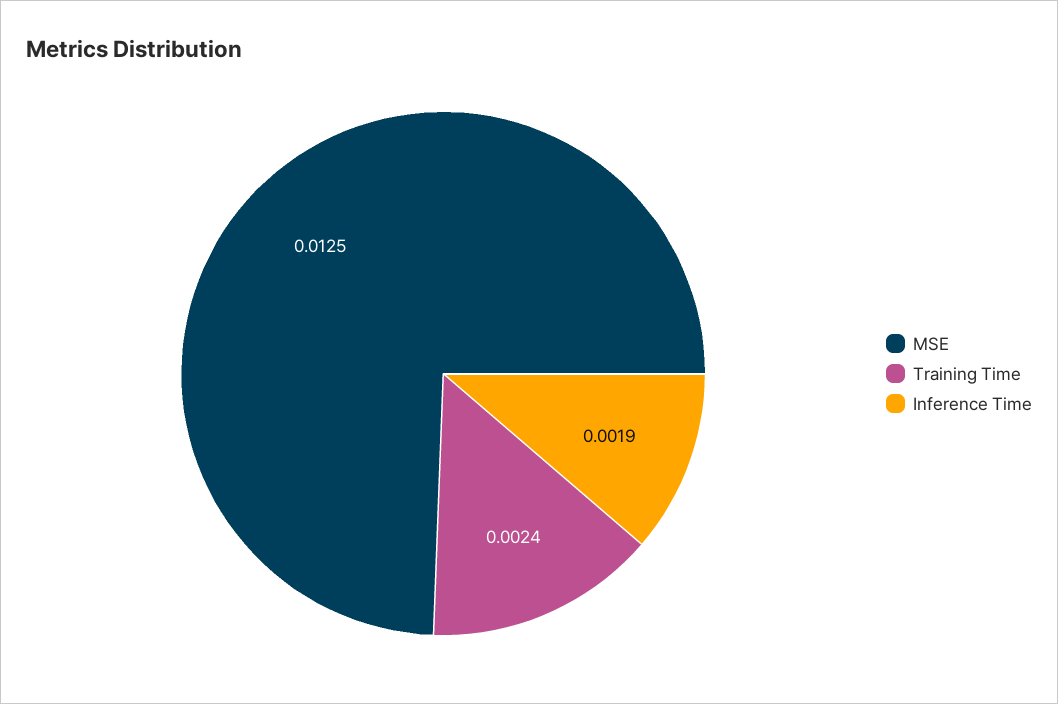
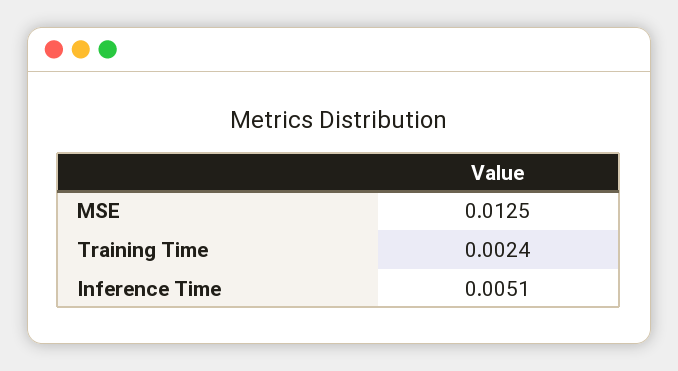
Inference Time: 0.0019 -> 0.0051

